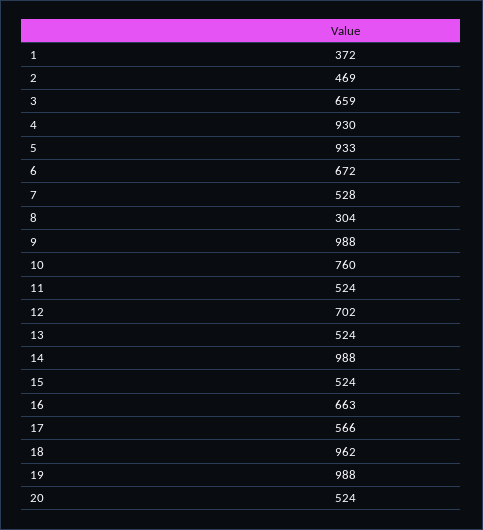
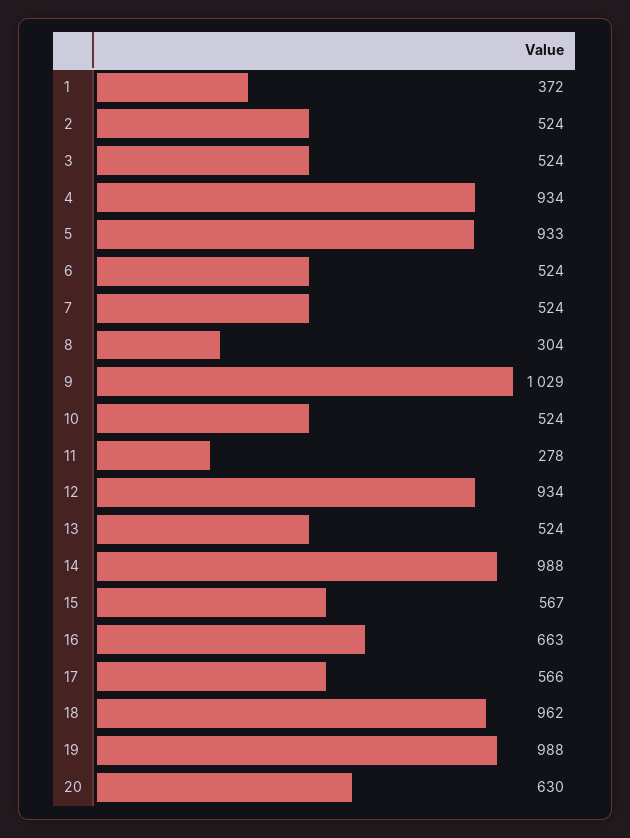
2: 469 -> 524
3: 659 -> 524
4: 930 -> 934
6: 672 -> 524
7: 528 -> 524
9: 988 -> 1029
10: 760 -> 524
11: 524 -> 278
12: 702 -> 934
15: 524 -> 567
20: 524 -> 630

